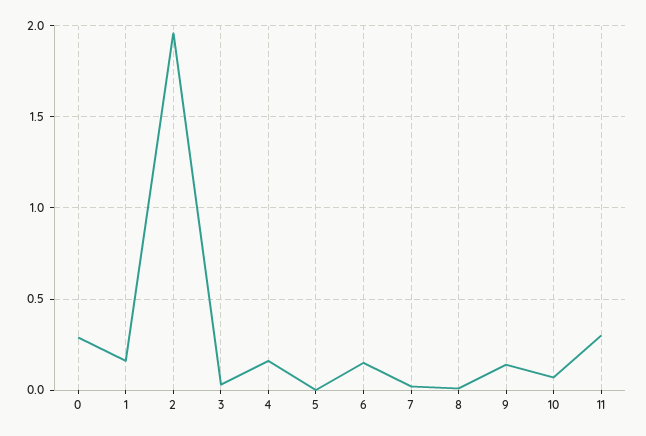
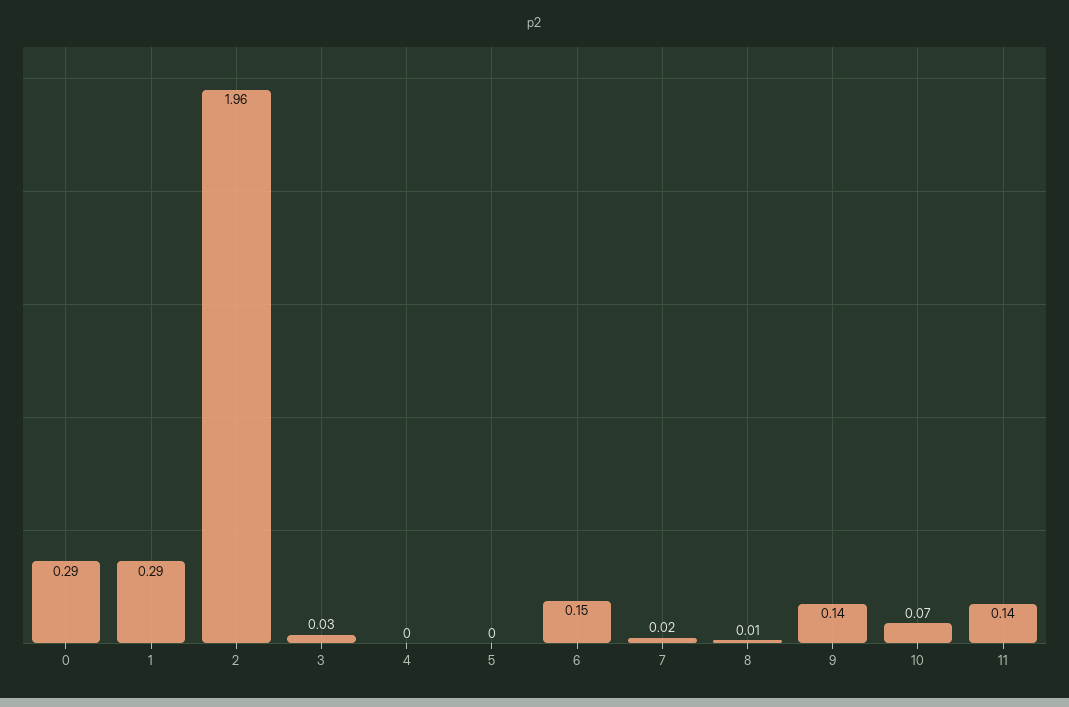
1: 0.15 -> 0.29
4: 0.15 -> 0
11: 0.3 -> 0.14

